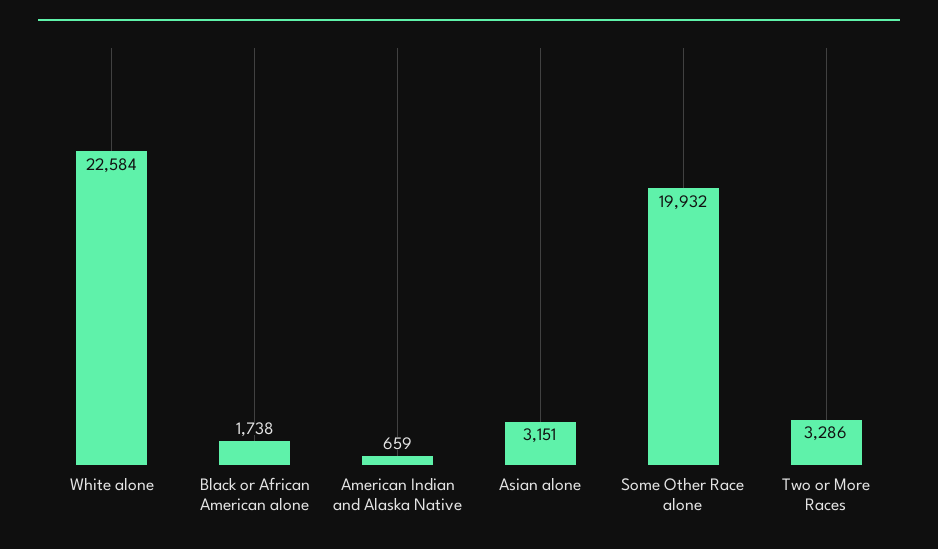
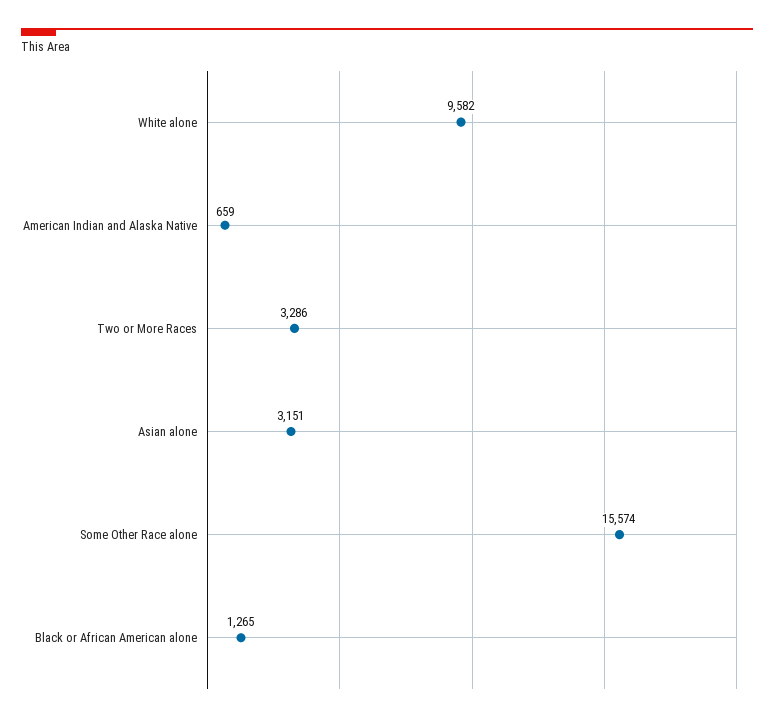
White alone: 22584 -> 9582
Black or African American alone: 1738 -> 1265
Some Other Race alone: 19932 -> 15574

